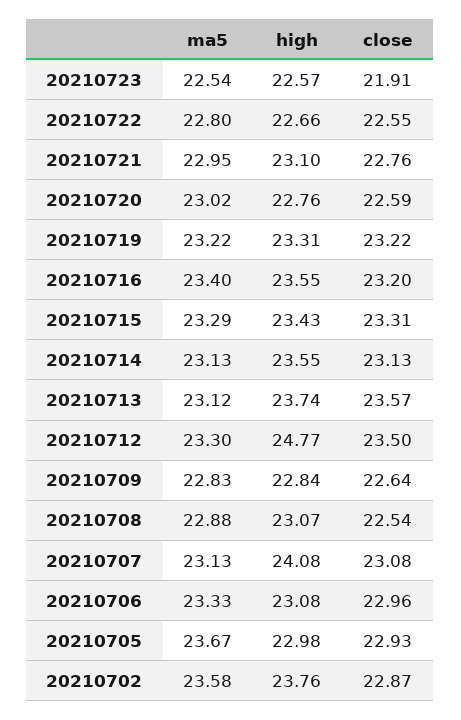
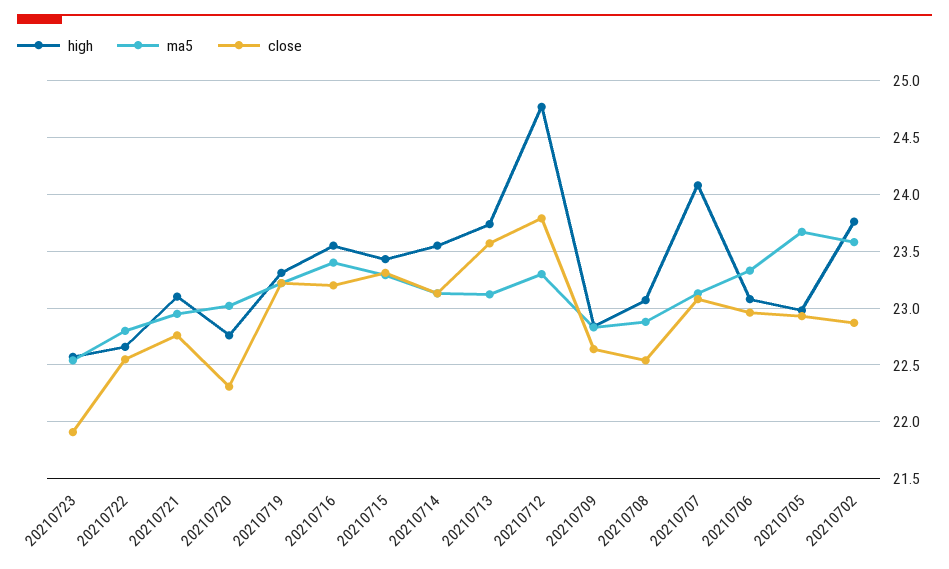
close, 20210720: 22.59 -> 22.3
close, 20210712: 23.5 -> 23.8

